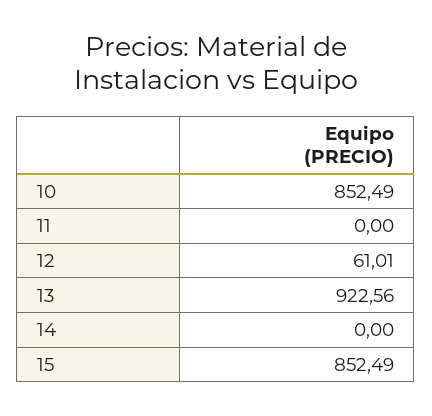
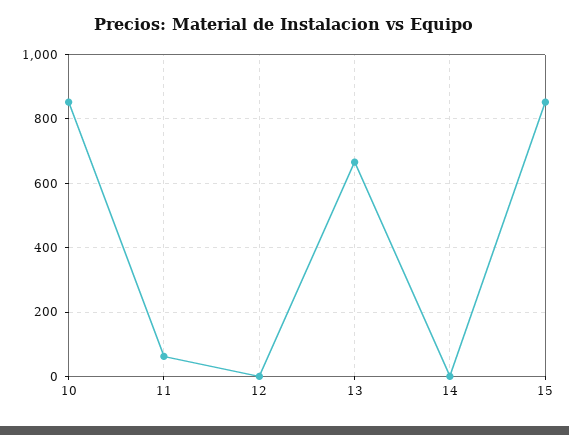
11: 0 -> 60
12: 61.01 -> 0
13: 922.56 -> 660

